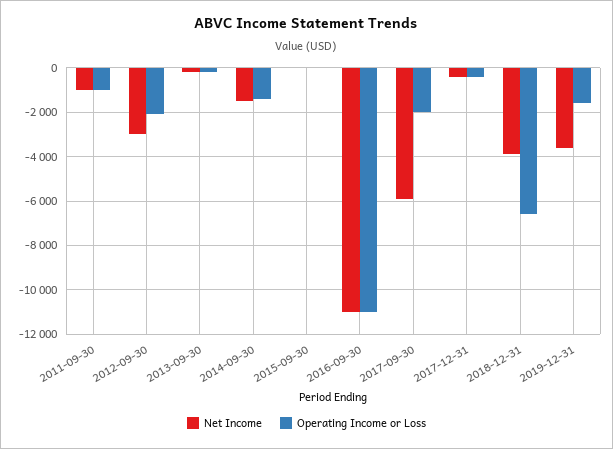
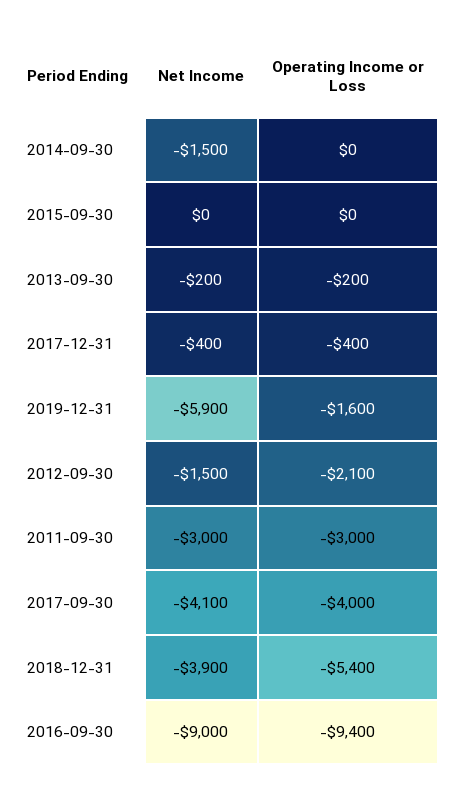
Net Income, 2011-09-30: -1000 -> -3000
Operating Income or Loss, 2011-09-30: -1000 -> -3000
Net Income, 2012-09-30: -3000 -> -1500
Operating Income or Loss, 2014-09-30: -1500 -> 0
Net Income, 2016-09-30: -11000 -> -9000
Operating Income or Loss, 2016-09-30: -11000 -> -9400
Net Income, 2017-09-30: -6000 -> -4100
Operating Income or Loss, 2017-09-30: -2000 -> -4000
Operating Income or Loss, 2018-12-31: -6500 -> -5400
Net Income, 2019-12-31: -3500 -> -5900

